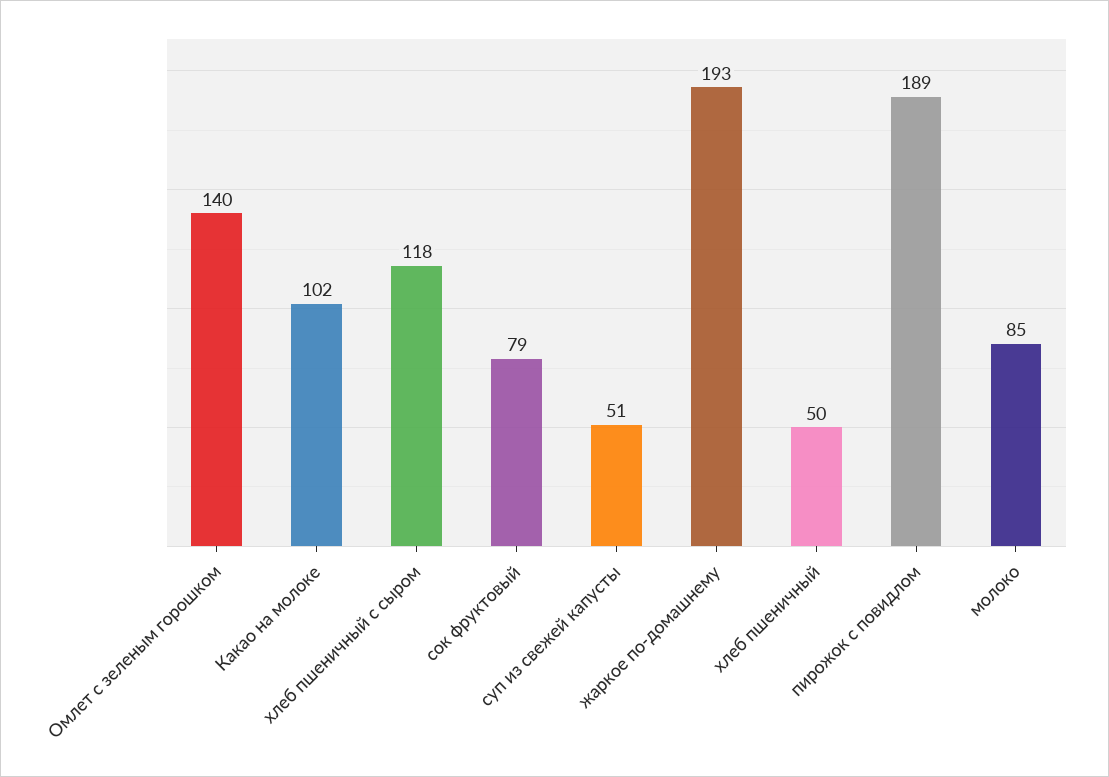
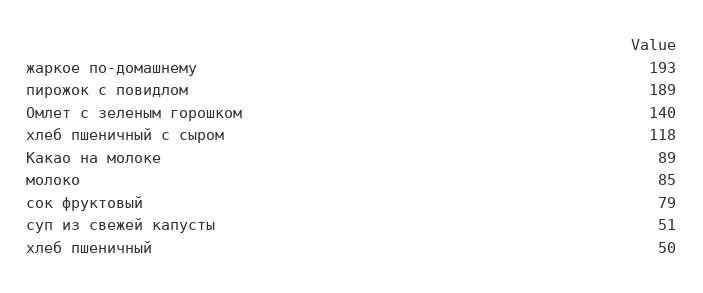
Какао на молоке: 102 -> 89

